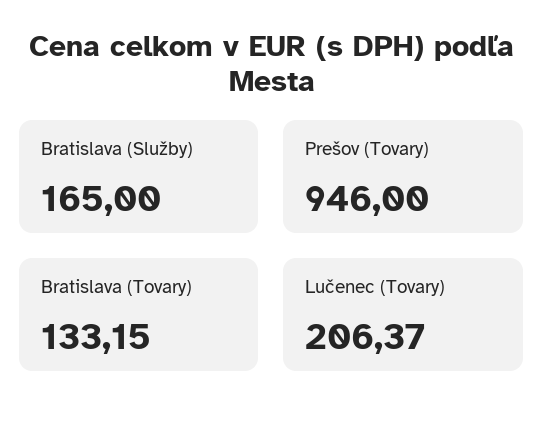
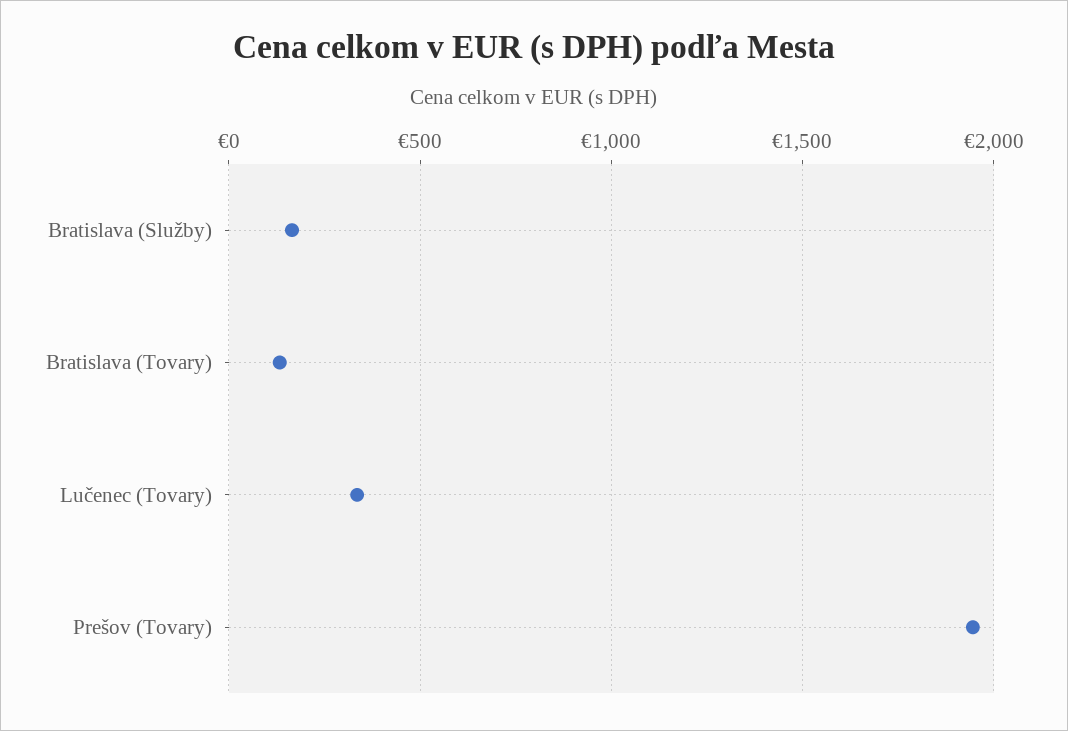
Prešov (Tovary): 946 -> 1950
Lučenec (Tovary): 206.37 -> 350

